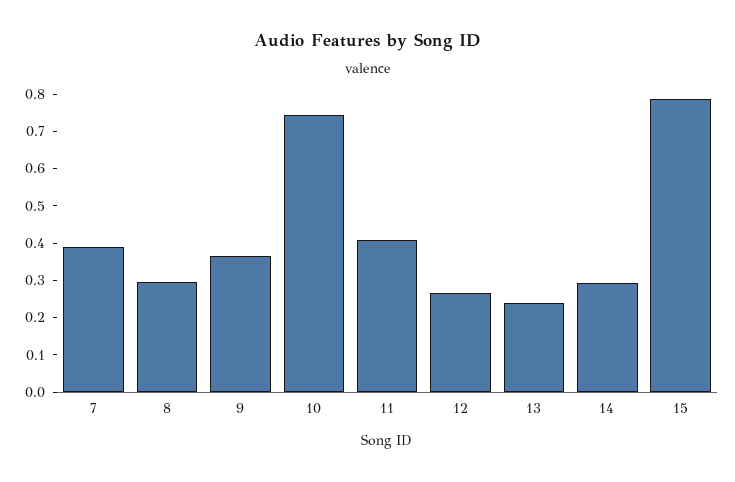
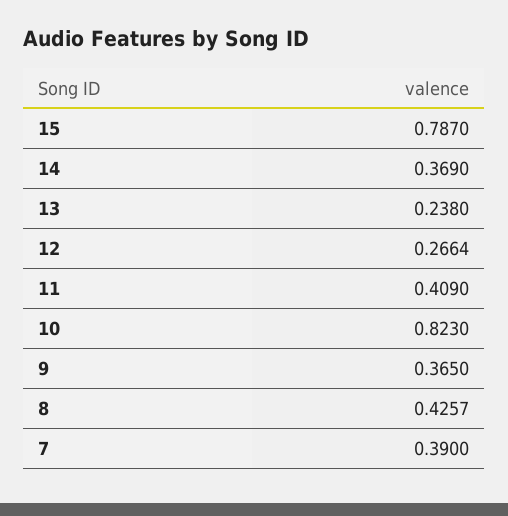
8: 0.3 -> 0.4257
10: 0.75 -> 0.823
14: 0.3 -> 0.369

